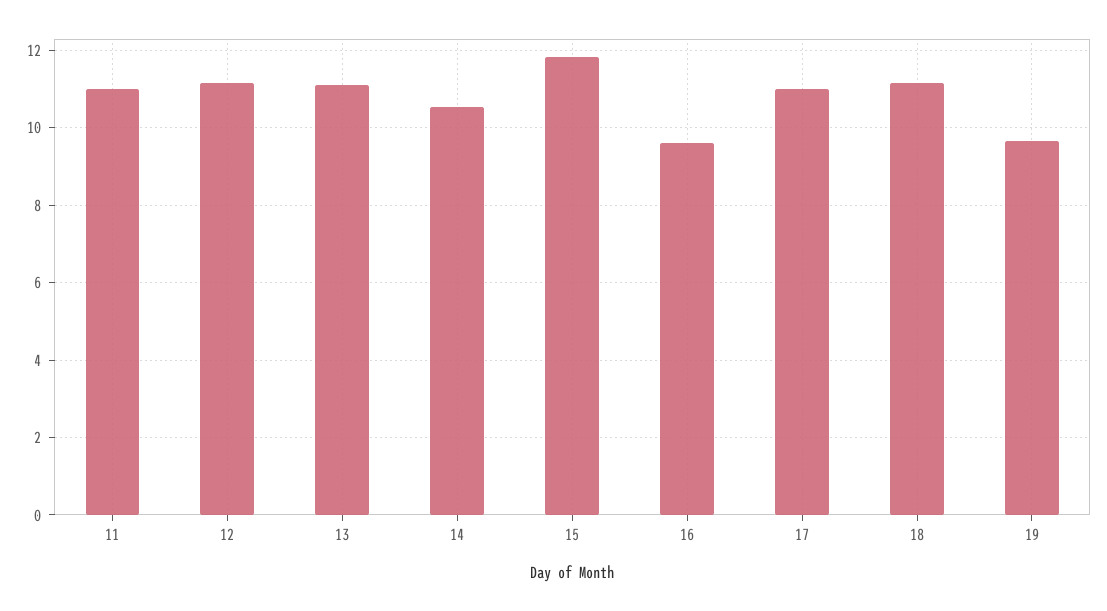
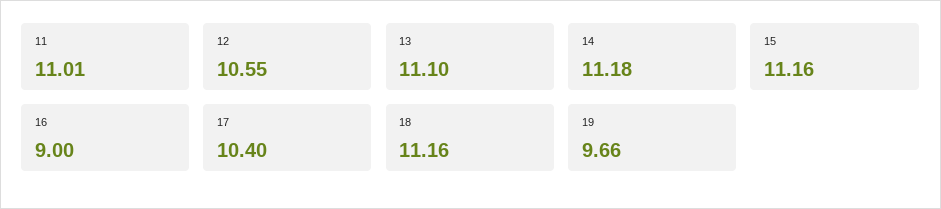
12: 11.2 -> 10.55
14: 10.6 -> 11.18
15: 11.8 -> 11.16
16: 9.6 -> 9
17: 11 -> 10.4

